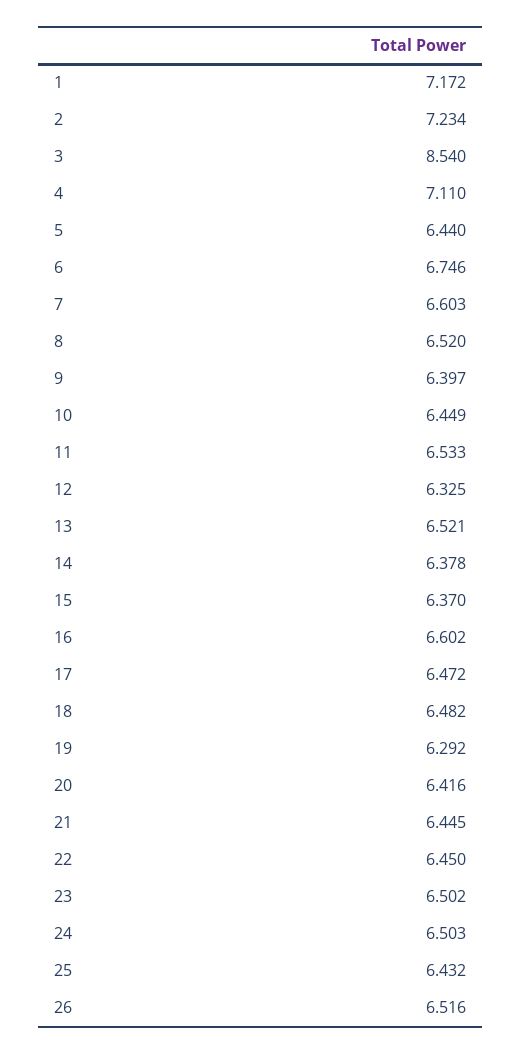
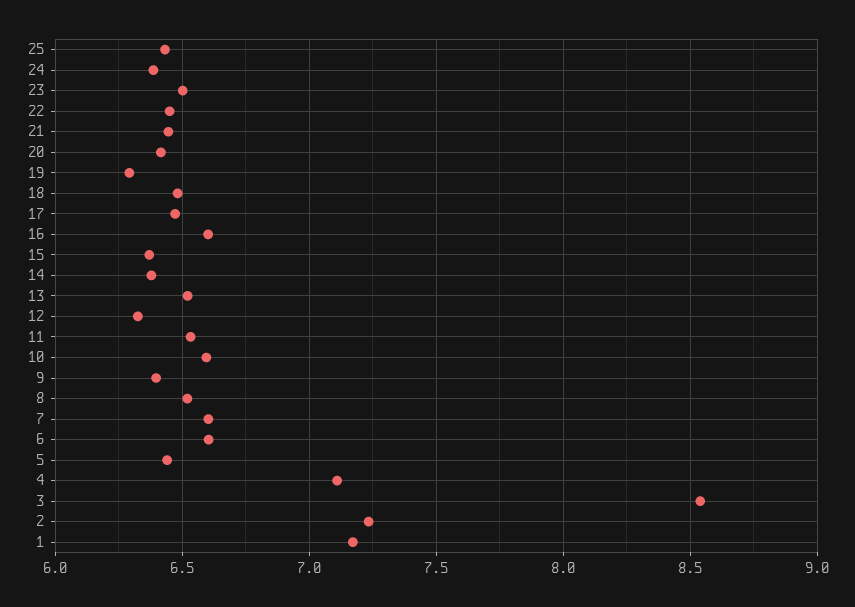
6: 6.746 -> 6.6
10: 6.449 -> 6.6
24: 6.503 -> 6.4
26: 6.516 -> none

